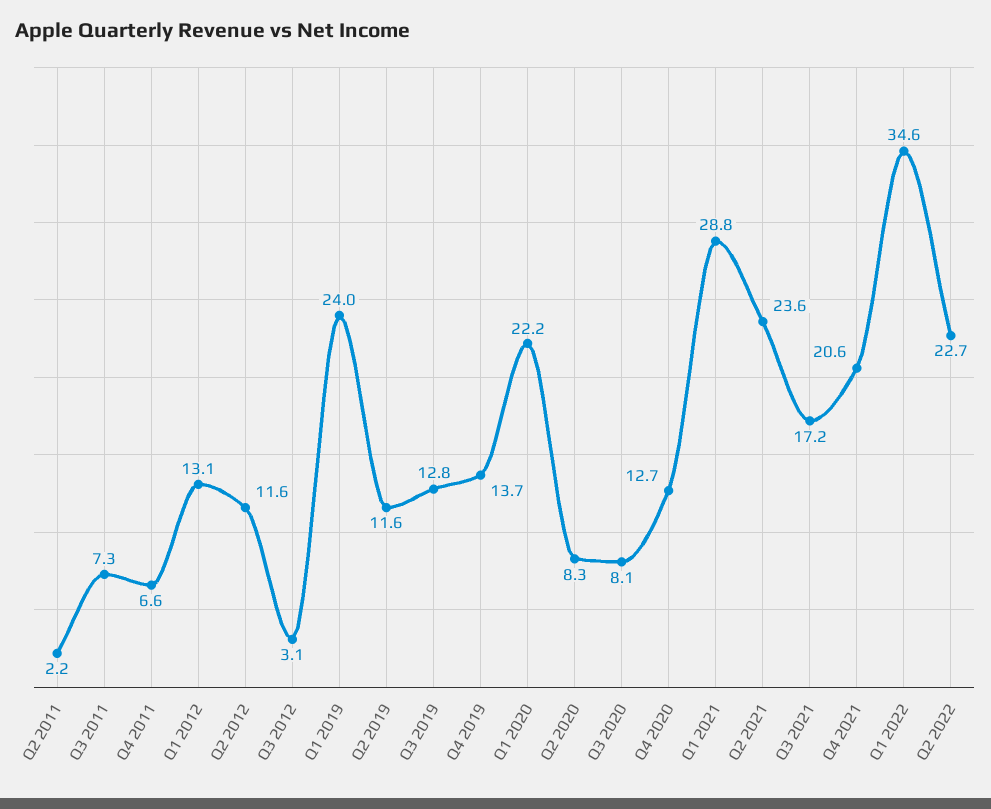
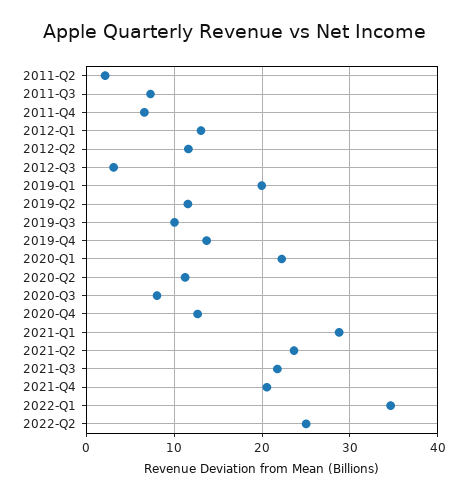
Q1 2019: 24 -> 20
Q3 2019: 12.8 -> 10
Q2 2020: 8.3 -> 11
Q3 2021: 17.2 -> 22
Q2 2022: 22.7 -> 25

